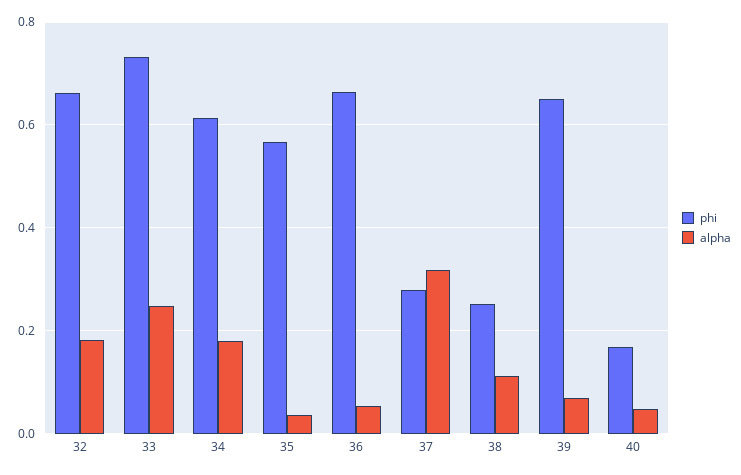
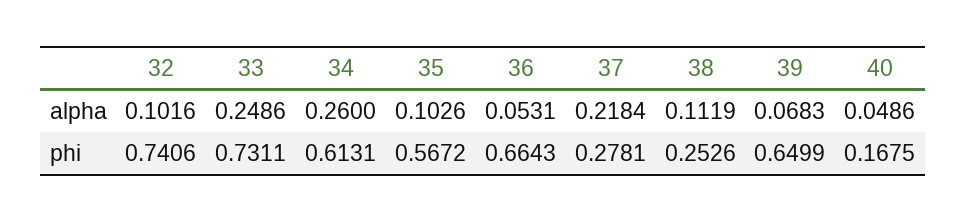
phi, 32: 0.66 -> 0.7406
alpha, 32: 0.18 -> 0.1016
alpha, 34: 0.18 -> 0.26
alpha, 35: 0.04 -> 0.1026
alpha, 37: 0.32 -> 0.2184

